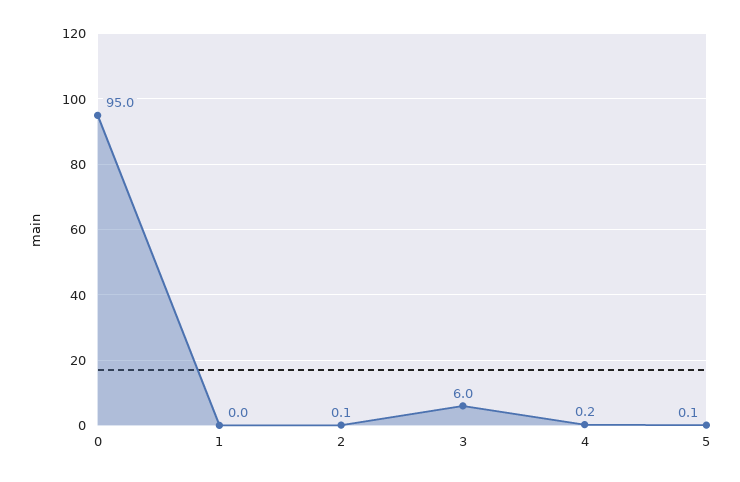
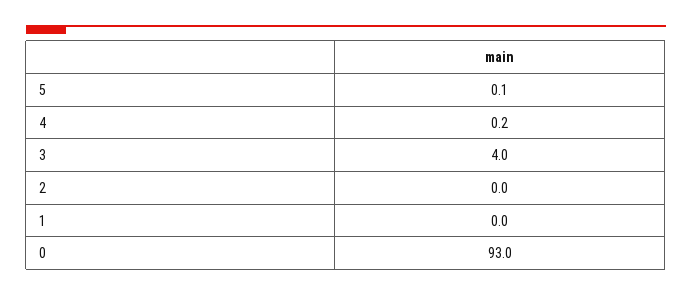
0: 95 -> 93
2: 0.1 -> 0
3: 6 -> 4

